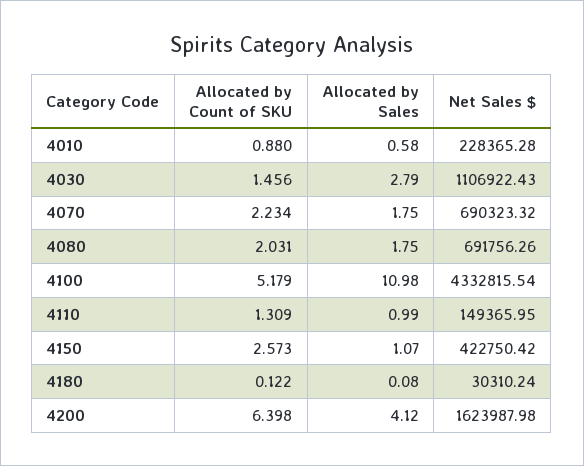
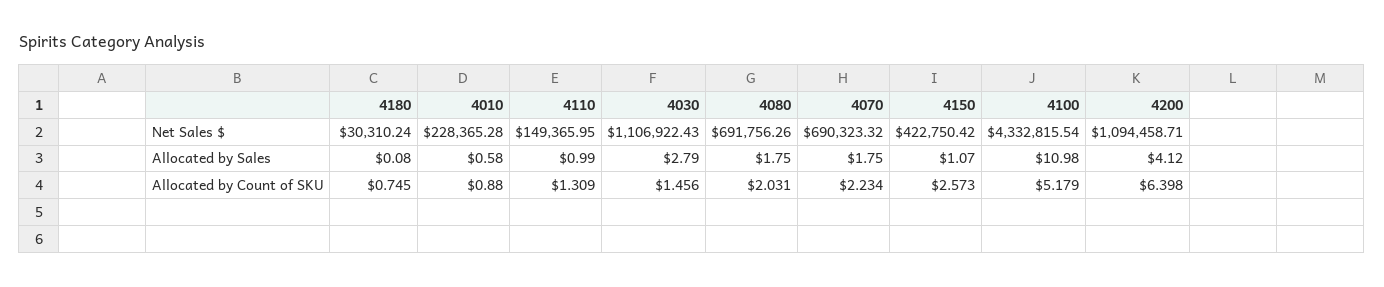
Allocated by Count of SKU, 4180: 0.122 -> 0.745
Net Sales $, 4200: 1623987.98 -> 1094458.71

